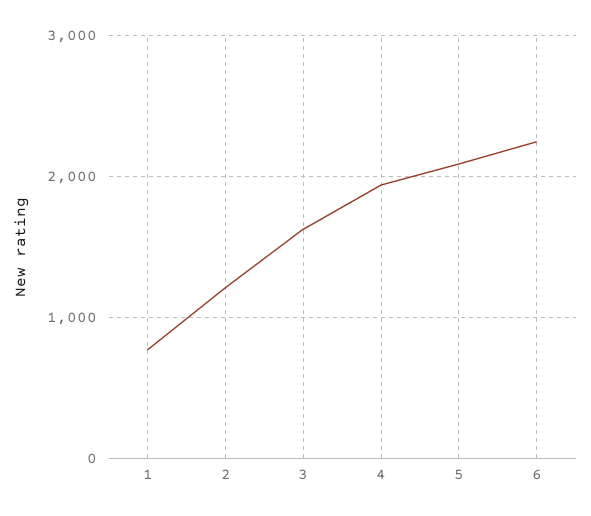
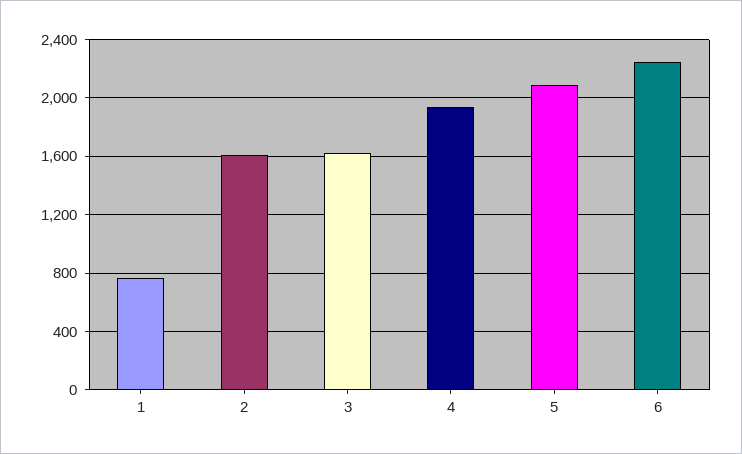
2: 1200 -> 1600

